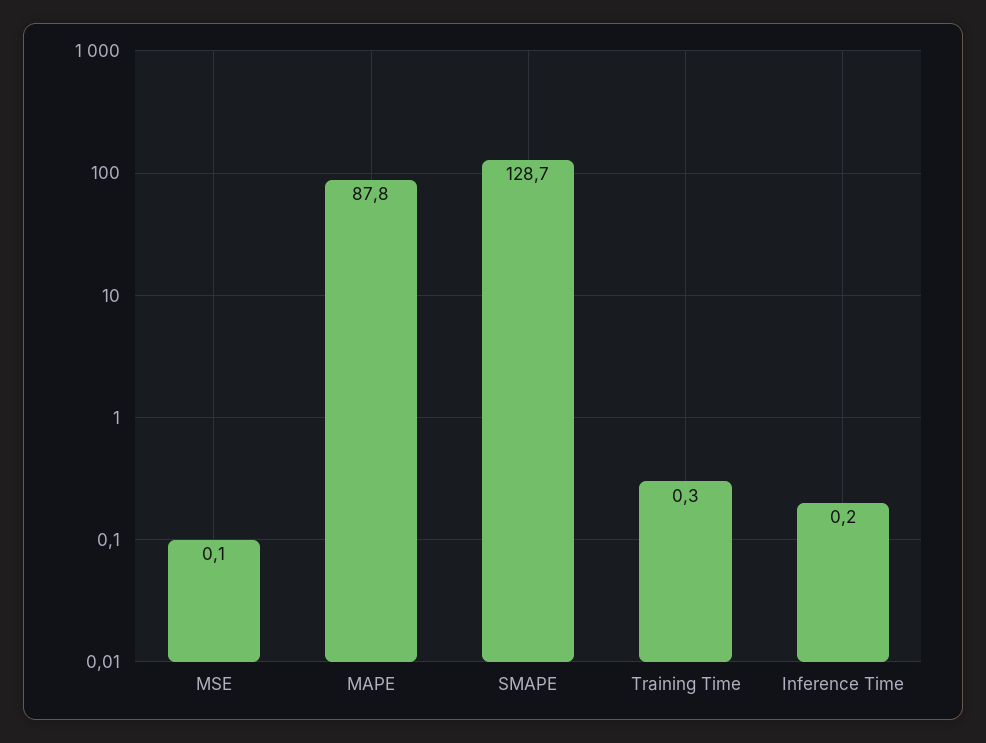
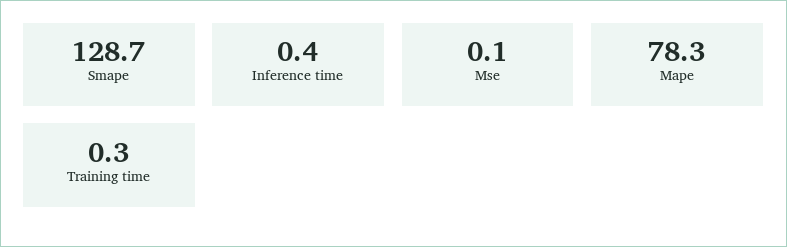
MAPE: 87.8 -> 78.3
Inference Time: 0.2 -> 0.4

